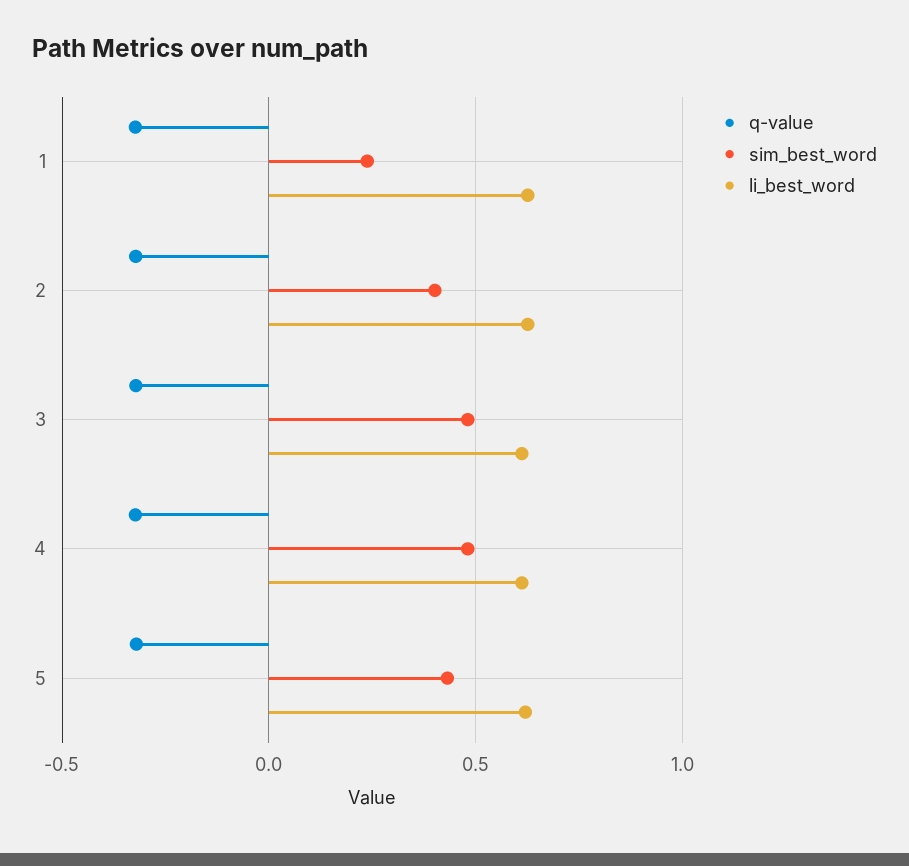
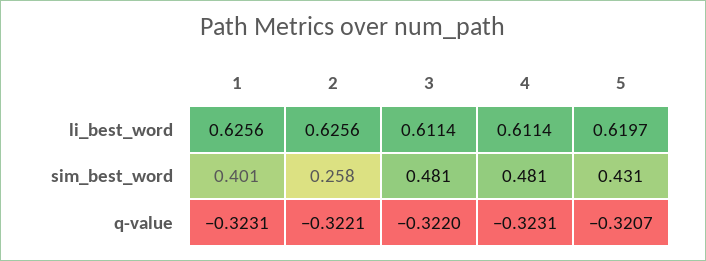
sim_best_word, 1: 0.25 -> 0.401
sim_best_word, 2: 0.4 -> 0.258

